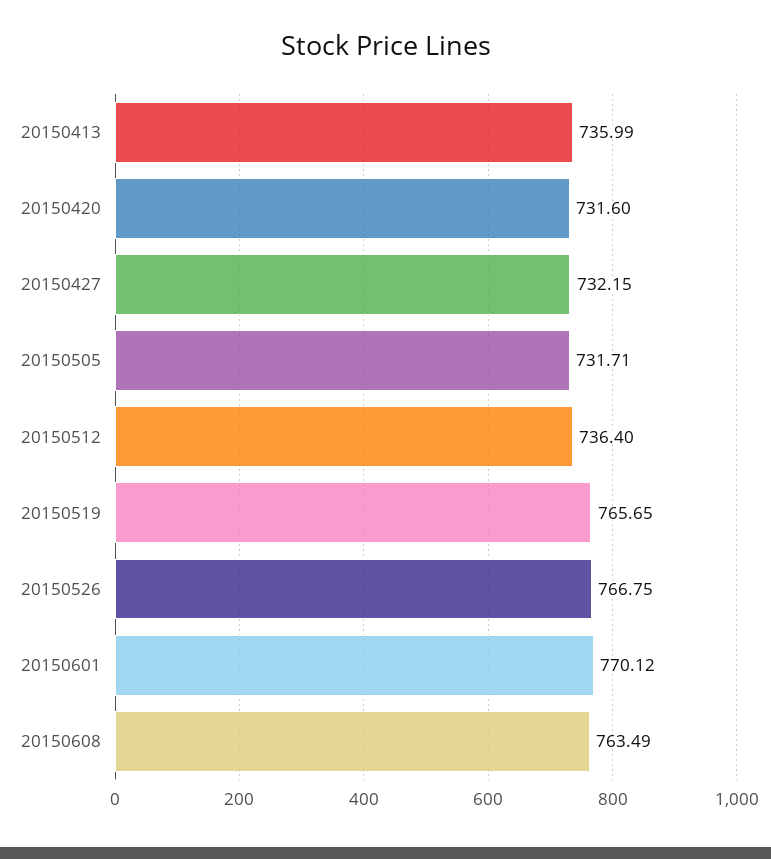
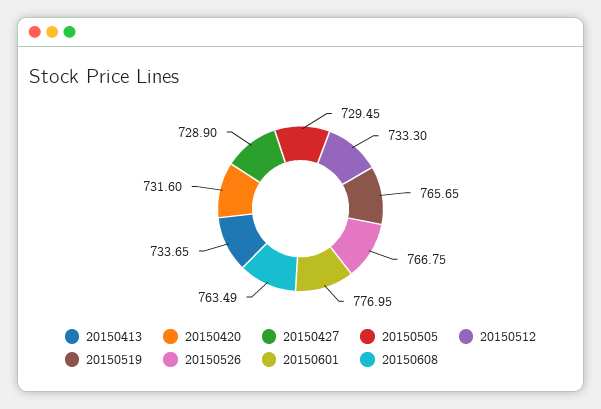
20150413: 735.99 -> 733.65
20150427: 732.15 -> 728.9
20150505: 731.71 -> 729.45
20150512: 736.4 -> 733.3
20150601: 770.12 -> 776.95

